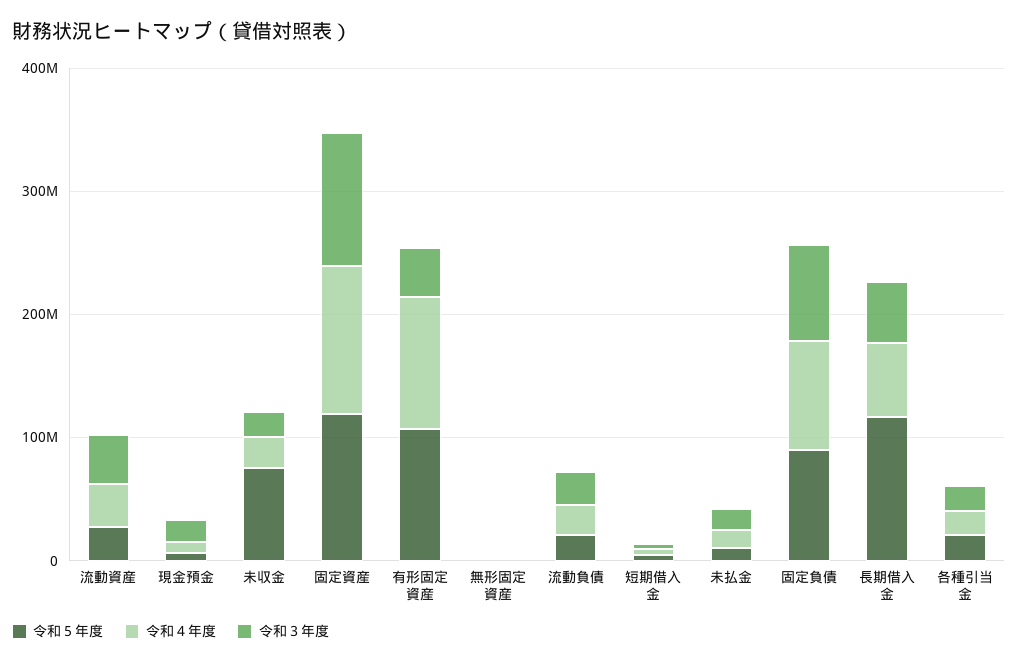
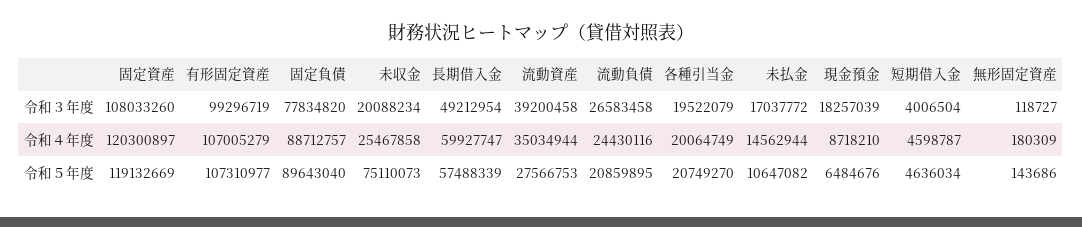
令和３年度, 有形固定資産: 40000000 -> 99296719
令和５年度, 長期借入金: 120000000 -> 57488339

